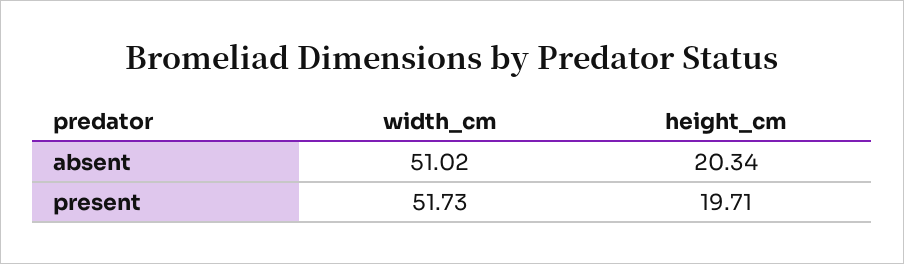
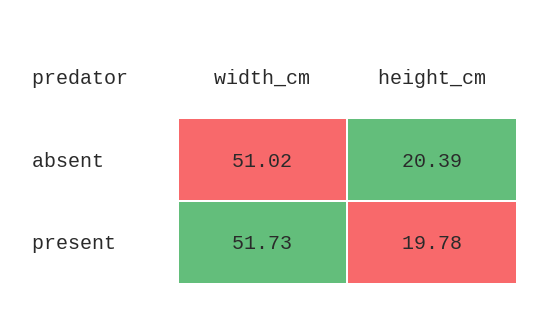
height_cm, absent: 20.34 -> 20.39
height_cm, present: 19.71 -> 19.78

